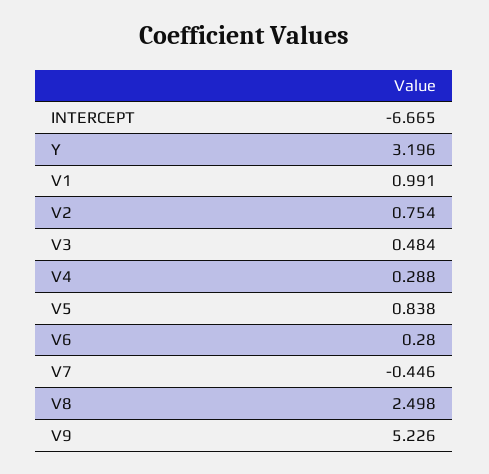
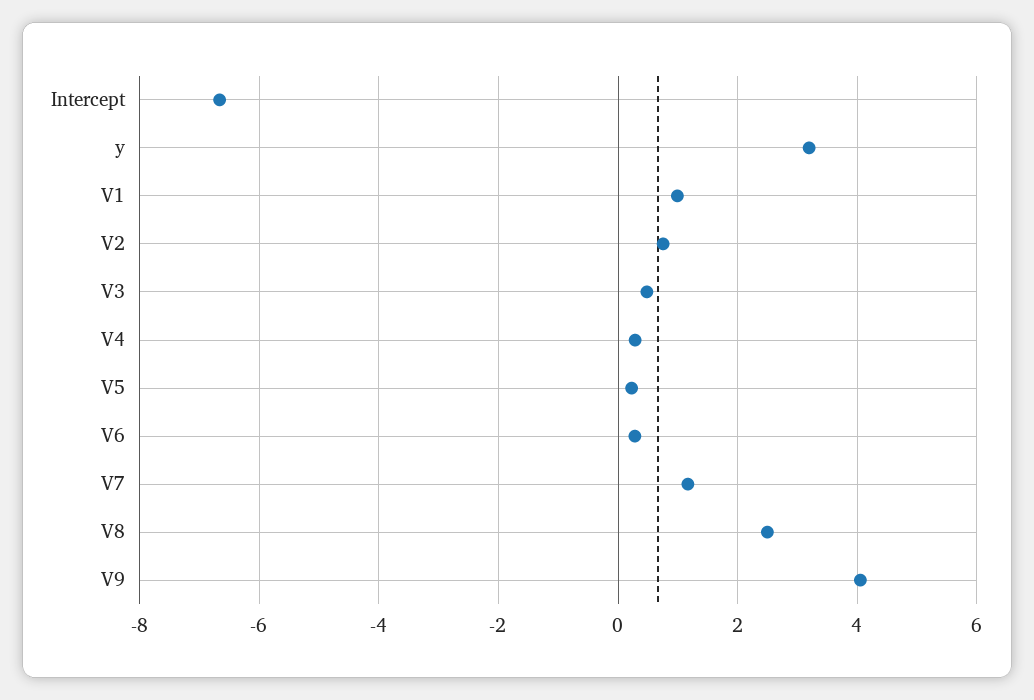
V5: 0.838 -> 0.2
V7: -0.446 -> 1.2
V9: 5.226 -> 4

